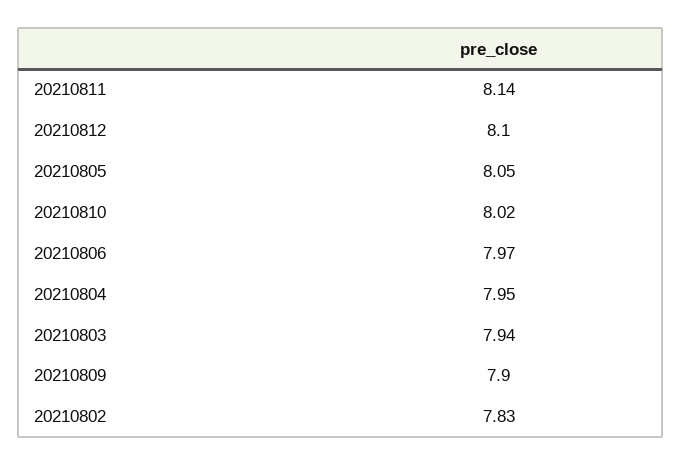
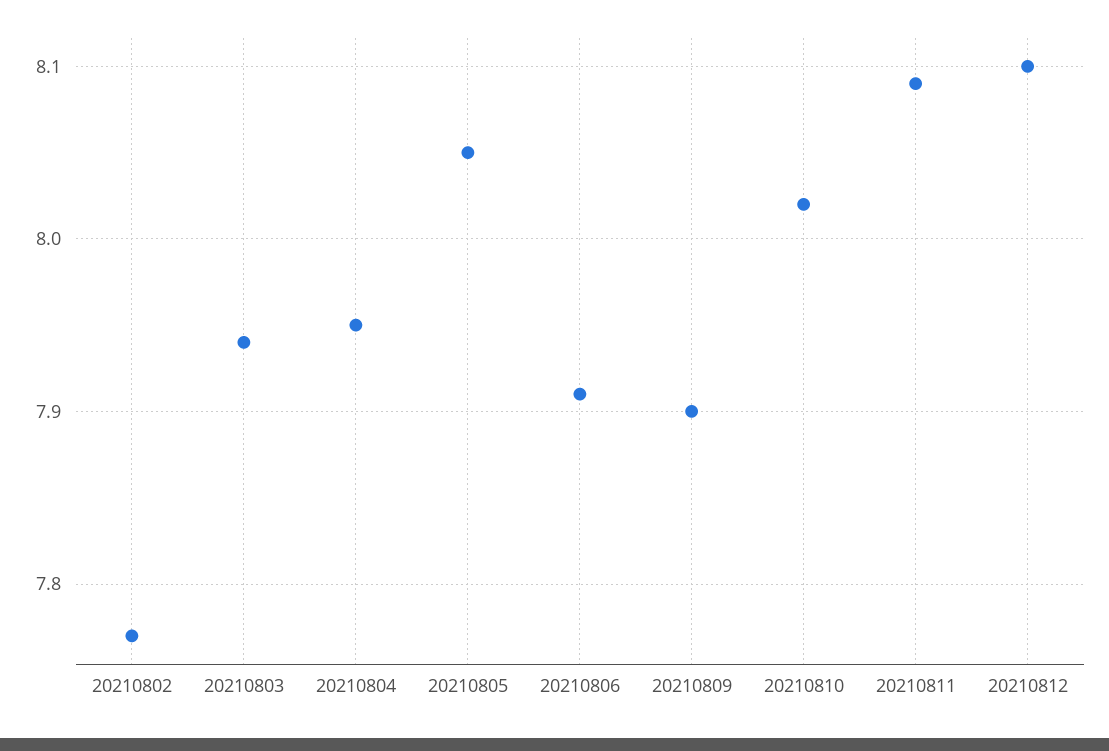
20210811: 8.14 -> 8.09
20210806: 7.97 -> 7.91
20210802: 7.83 -> 7.77

